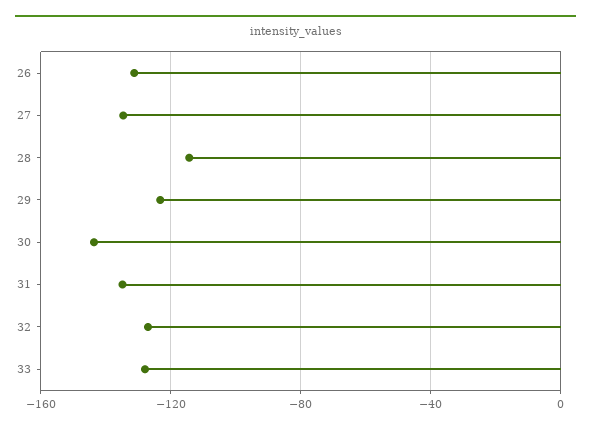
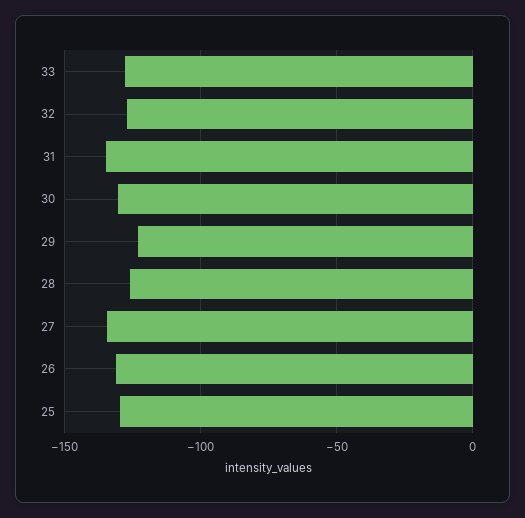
28: -115 -> -125
30: -145 -> -130
25: none -> -130

